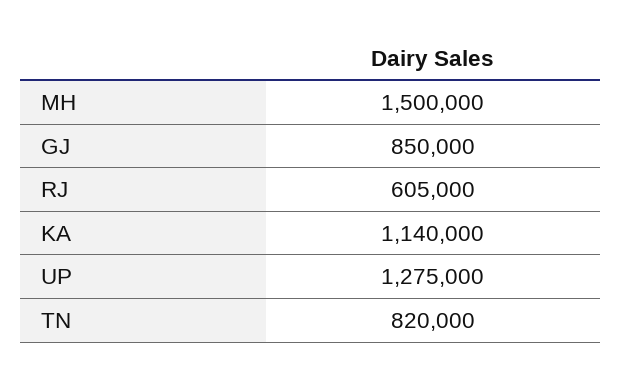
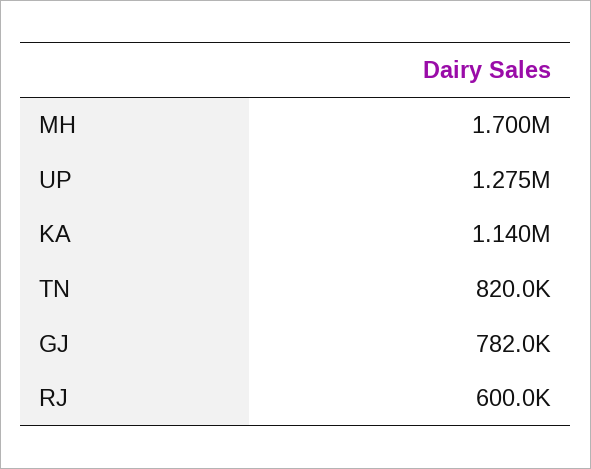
MH: 1500000 -> 1700000
GJ: 850000 -> 782000
RJ: 605000 -> 600000

